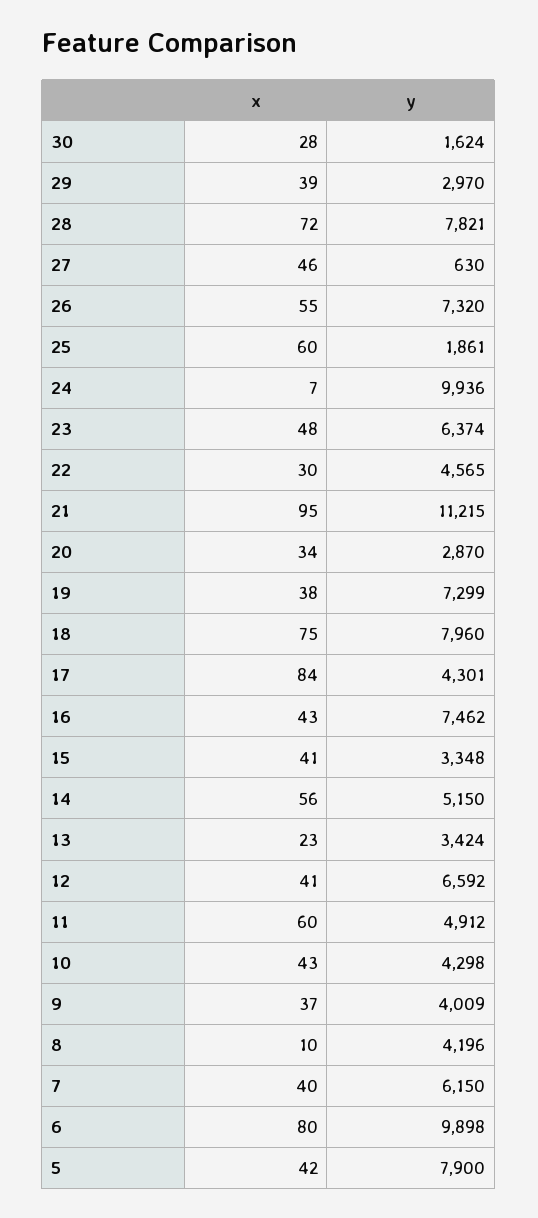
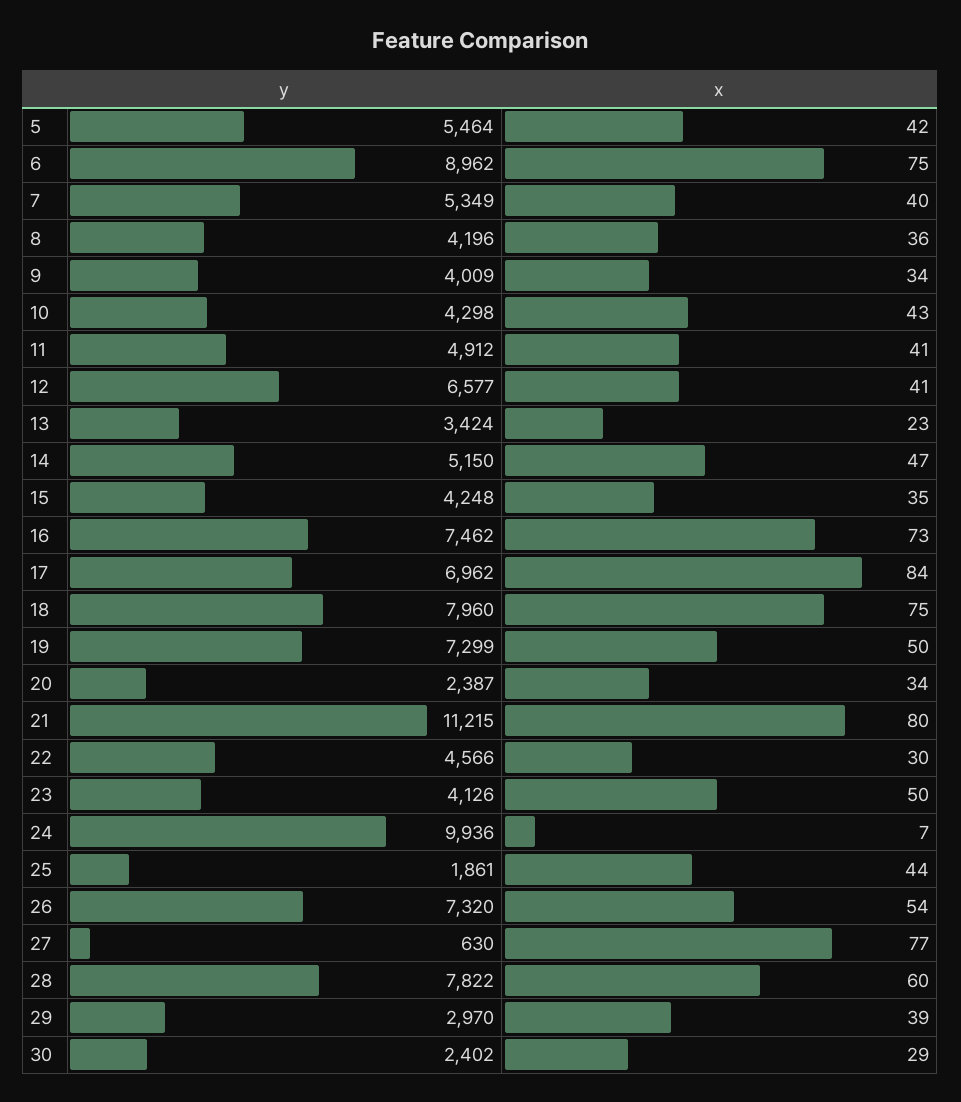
x, 30: 28 -> 29
y, 30: 1624 -> 2402
x, 28: 72 -> 60
y, 28: 7821 -> 7822
x, 27: 46 -> 77
x, 26: 55 -> 54
x, 25: 60 -> 44
x, 23: 48 -> 50
y, 23: 6374 -> 4126
y, 22: 4565 -> 4566
x, 21: 95 -> 80
y, 20: 2870 -> 2387
x, 19: 38 -> 50
y, 17: 4301 -> 6962
x, 16: 43 -> 73
x, 15: 41 -> 35
y, 15: 3348 -> 4248
x, 14: 56 -> 47
y, 12: 6592 -> 6577
x, 11: 60 -> 41
x, 9: 37 -> 34
x, 8: 10 -> 36
y, 7: 6150 -> 5349
x, 6: 80 -> 75
y, 6: 9898 -> 8962
y, 5: 7900 -> 5464

